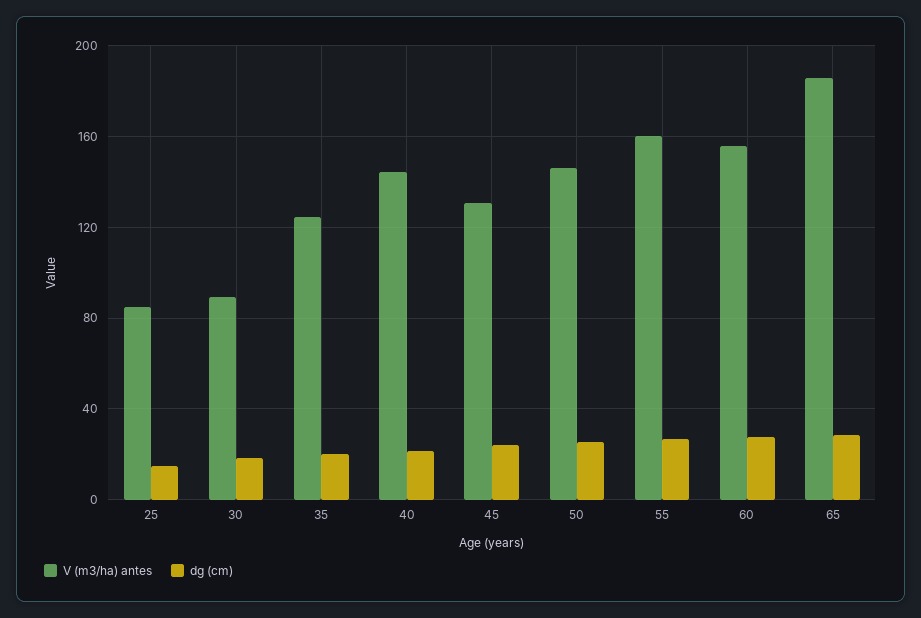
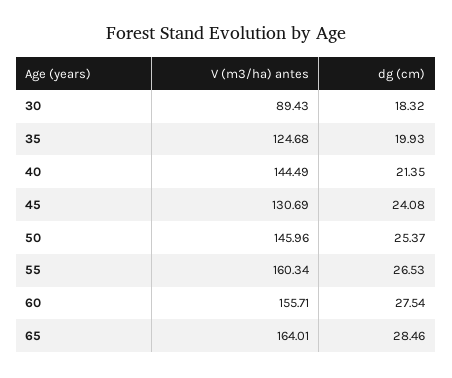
V (m3/ha) antes, 25: 85 -> none
dg (cm), 25: 15 -> none
V (m3/ha) antes, 65: 185 -> 164.01

